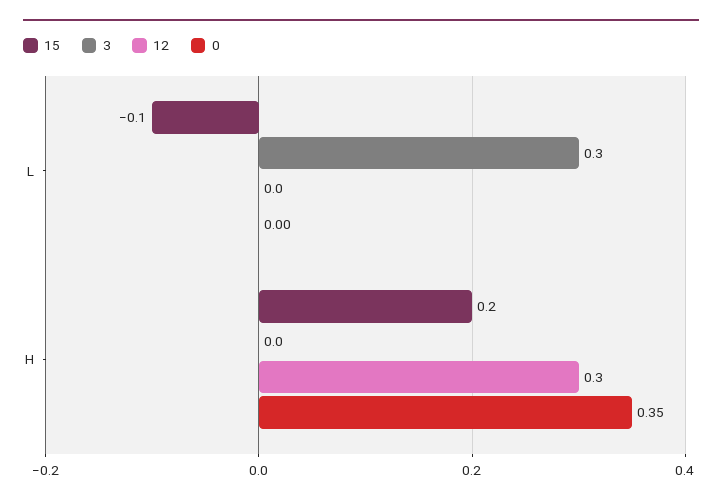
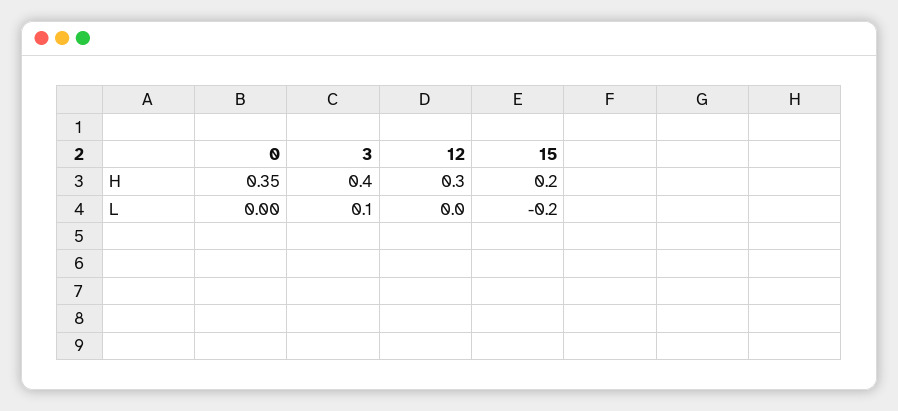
15, L: -0.1 -> -0.2
3, L: 0.3 -> 0.1
3, H: 0 -> 0.4

